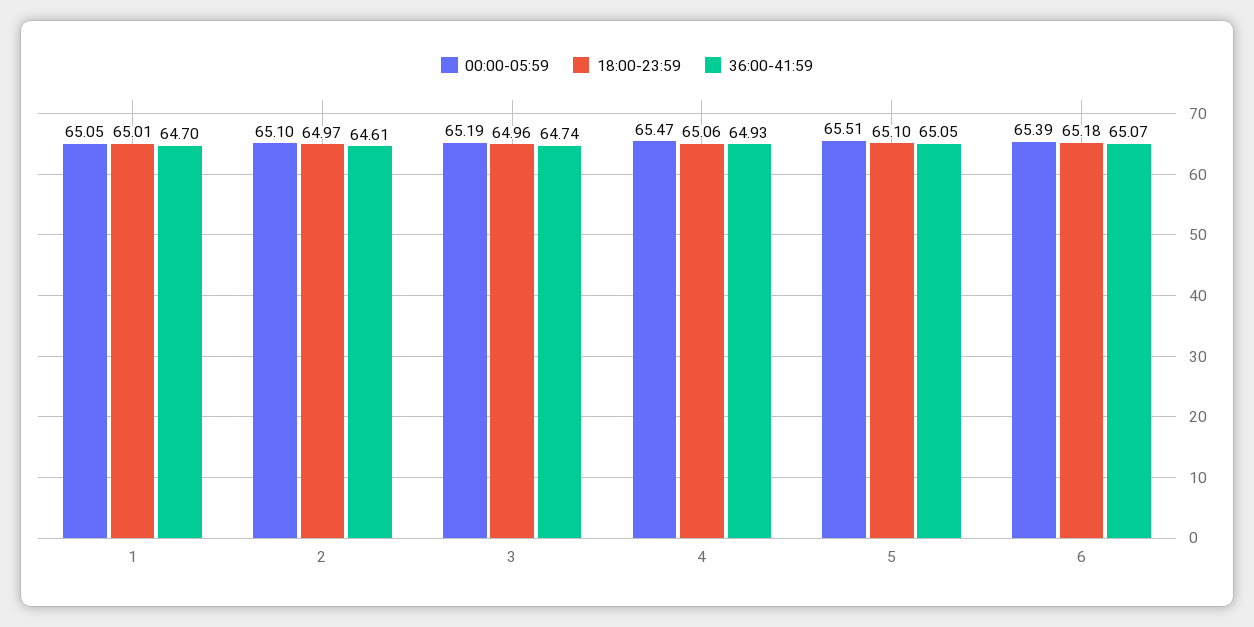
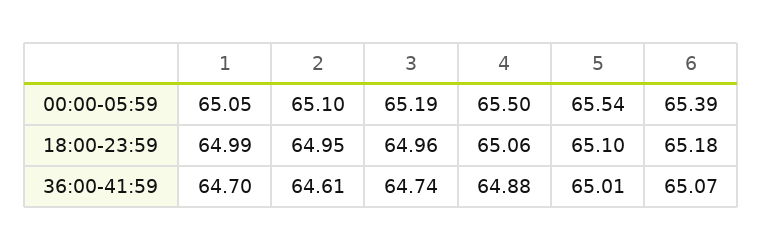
18:00-23:59, 1: 65.01 -> 64.99
18:00-23:59, 2: 64.97 -> 64.95
00:00-05:59, 4: 65.47 -> 65.5
36:00-41:59, 4: 64.93 -> 64.88
00:00-05:59, 5: 65.51 -> 65.54
36:00-41:59, 5: 65.05 -> 65.01

